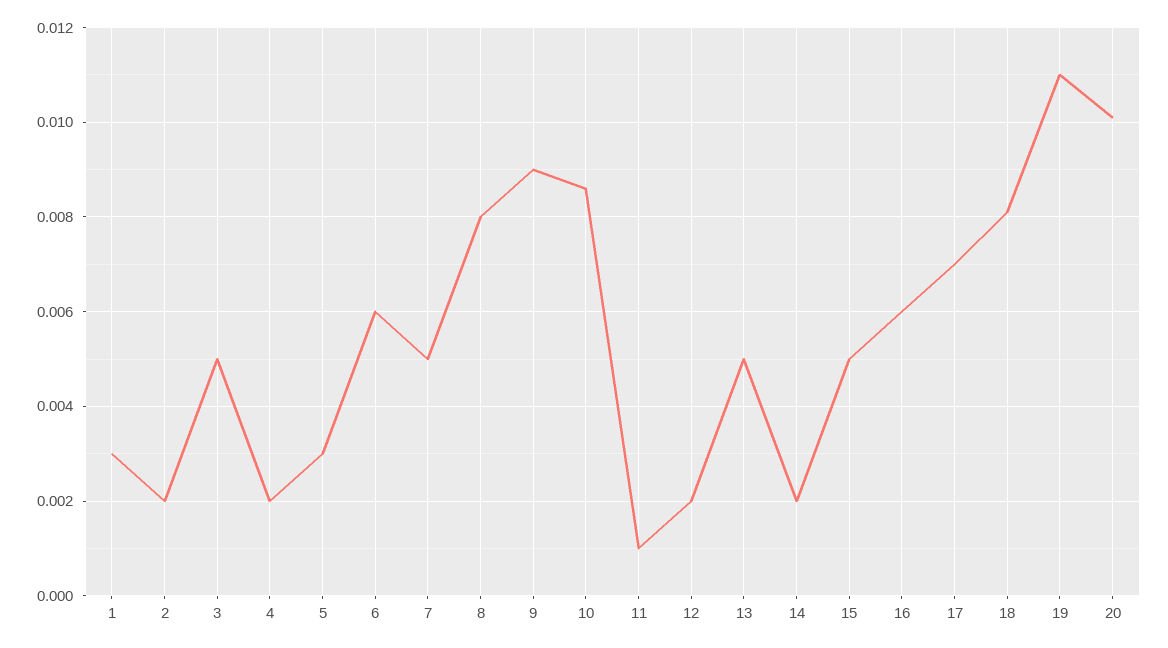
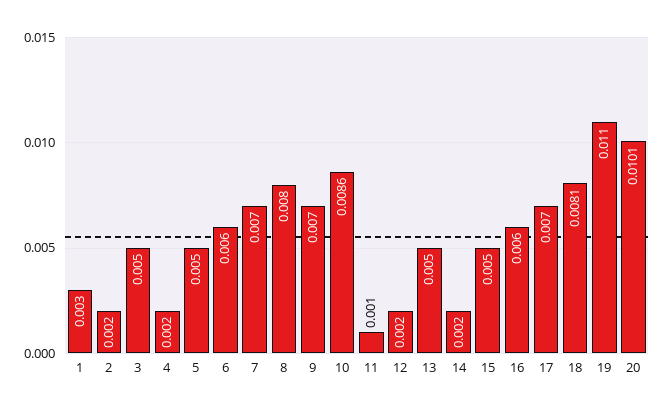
5: 0.003 -> 0.005
7: 0.005 -> 0.007
9: 0.009 -> 0.007

